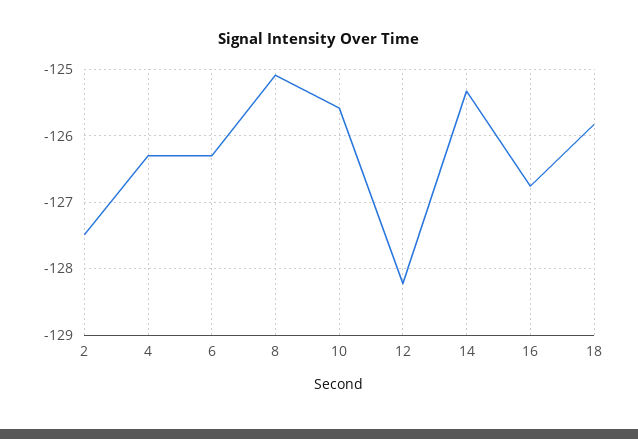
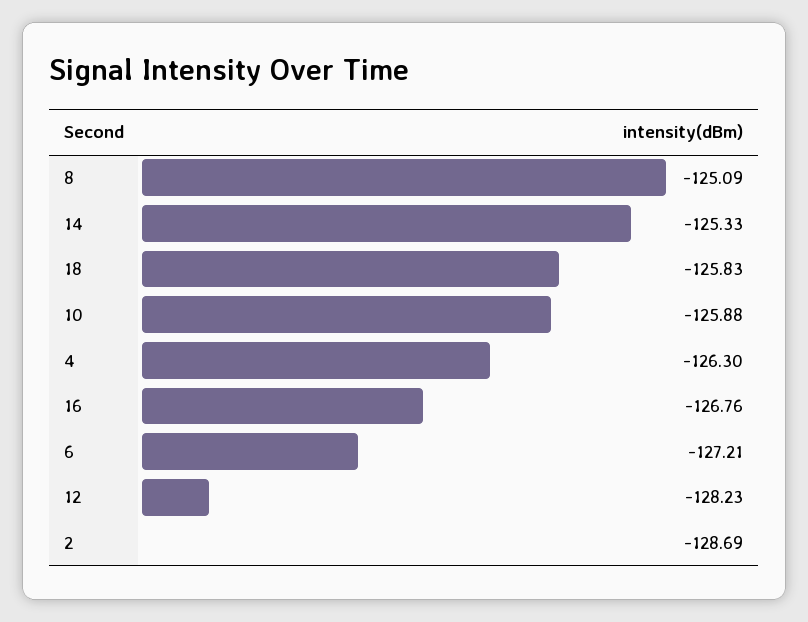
2: -127.5 -> -128.69
6: -126.3 -> -127.21
10: -125.6 -> -125.88

